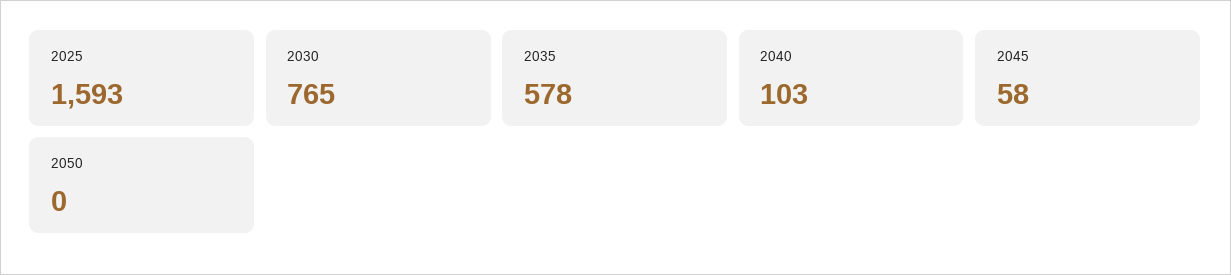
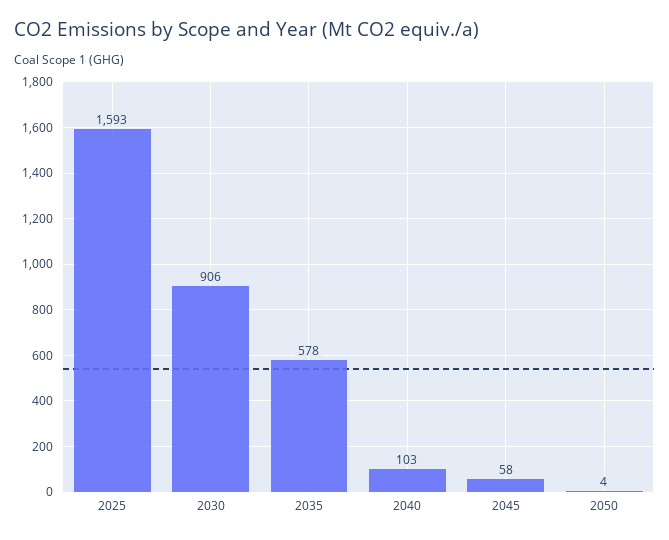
2030: 765 -> 906
2050: 0 -> 4

